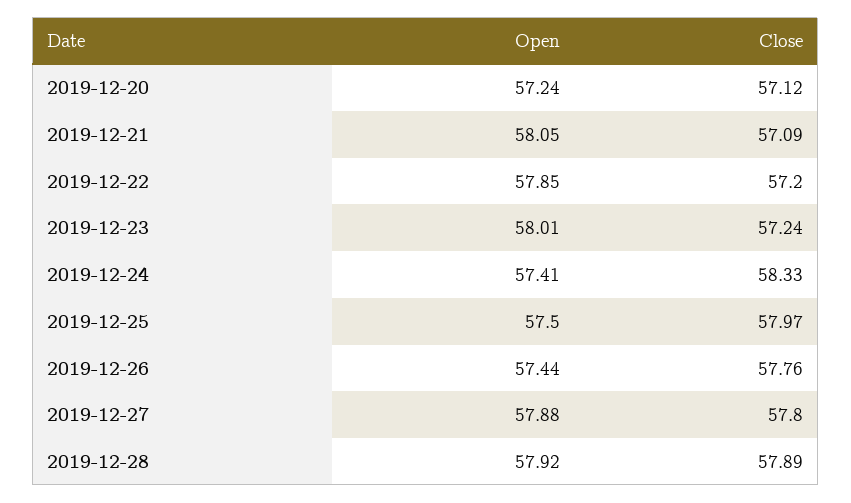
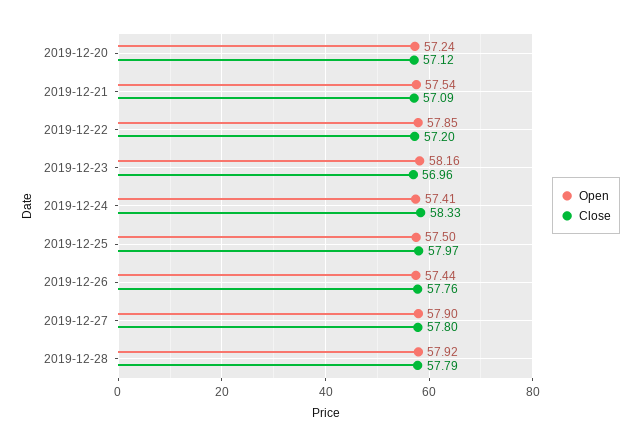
Open, 2019-12-21: 58.05 -> 57.54
Open, 2019-12-23: 58.01 -> 58.16
Close, 2019-12-23: 57.24 -> 56.96
Open, 2019-12-27: 57.88 -> 57.9
Close, 2019-12-28: 57.89 -> 57.79

